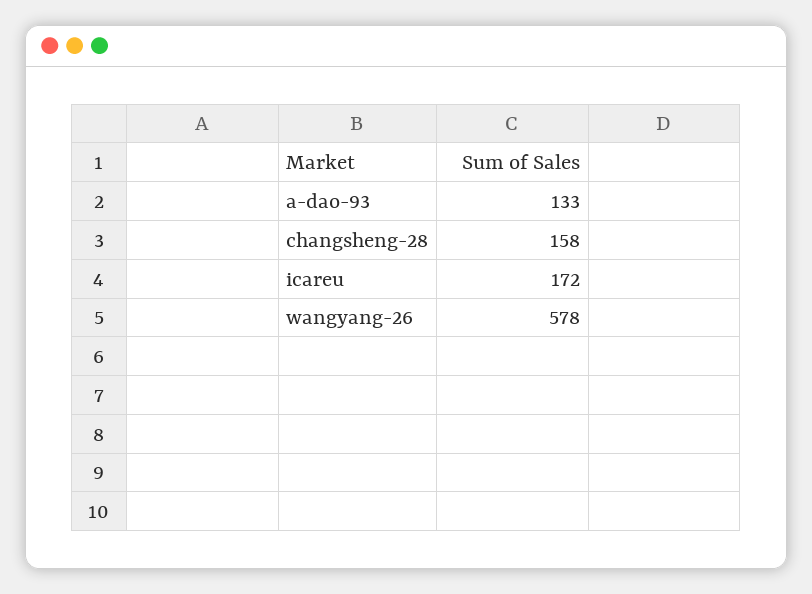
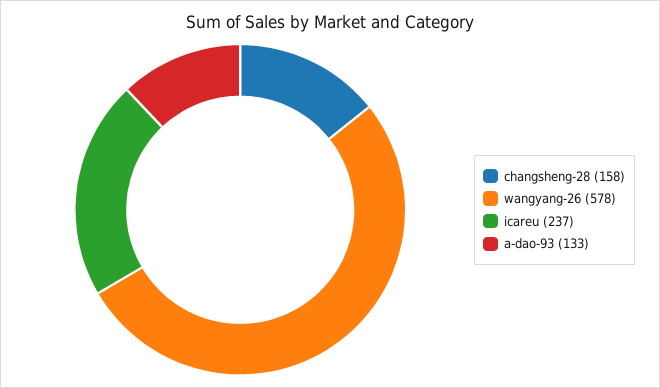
icareu: 172 -> 237

